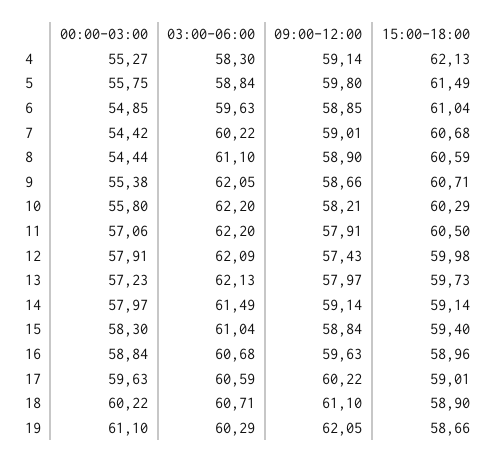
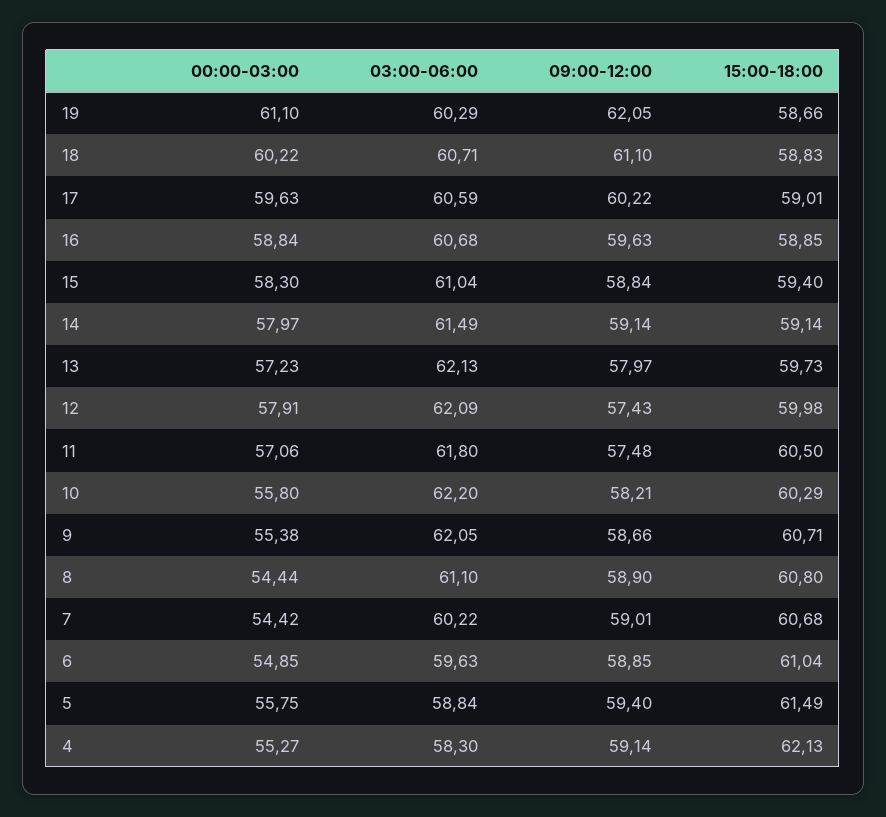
09:00-12:00, 5: 59.8 -> 59.4
15:00-18:00, 8: 60.59 -> 60.8
03:00-06:00, 11: 62.2 -> 61.8
09:00-12:00, 11: 57.91 -> 57.48
15:00-18:00, 16: 58.96 -> 58.85
15:00-18:00, 18: 58.9 -> 58.83

